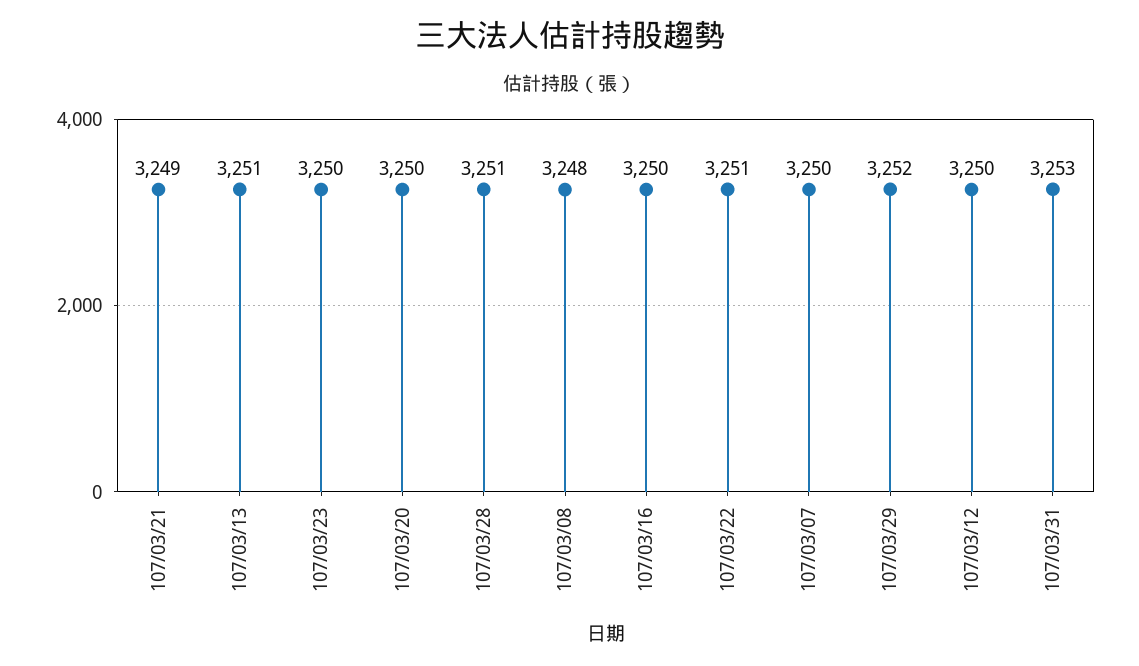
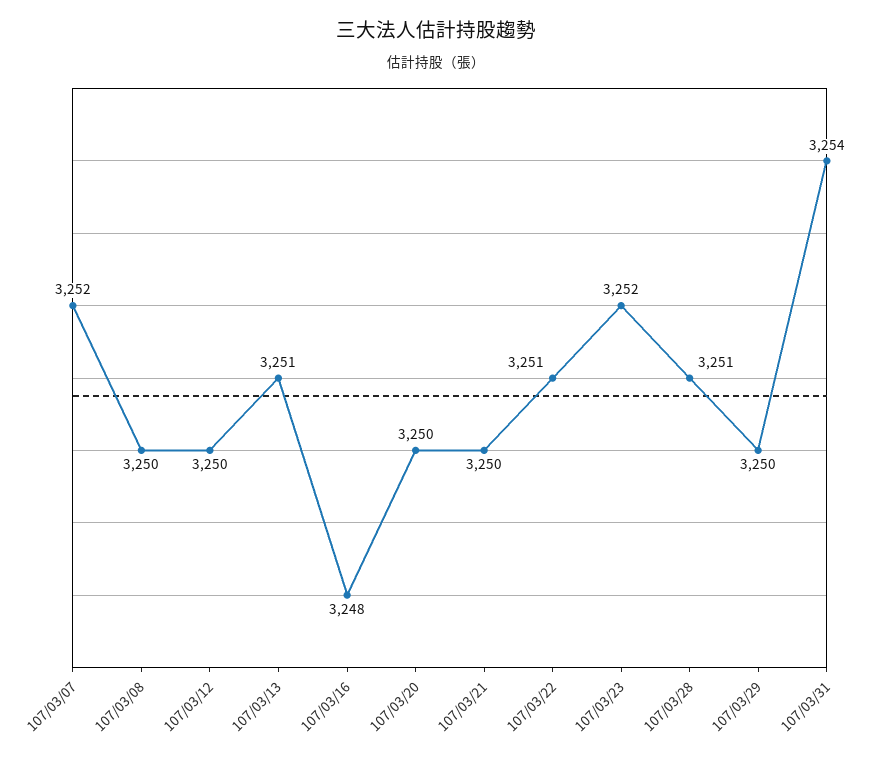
107/03/21: 3249 -> 3250
107/03/23: 3250 -> 3252
107/03/08: 3248 -> 3250
107/03/16: 3250 -> 3248
107/03/07: 3250 -> 3252
107/03/29: 3252 -> 3250
107/03/31: 3253 -> 3254

